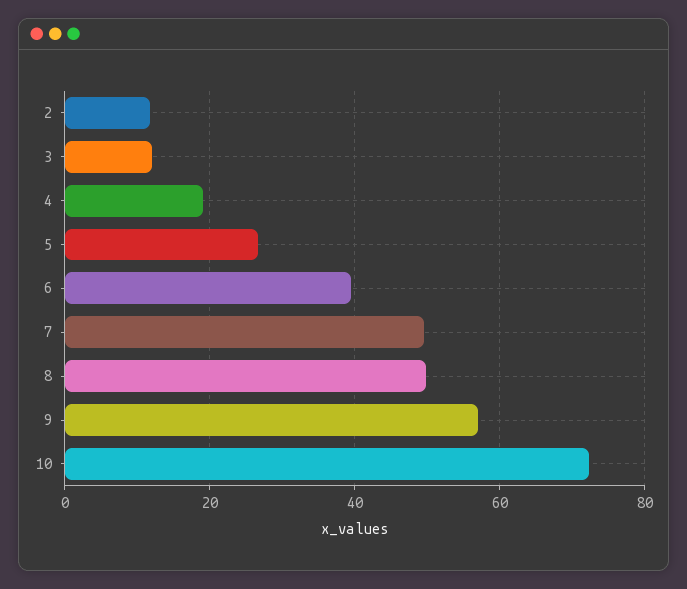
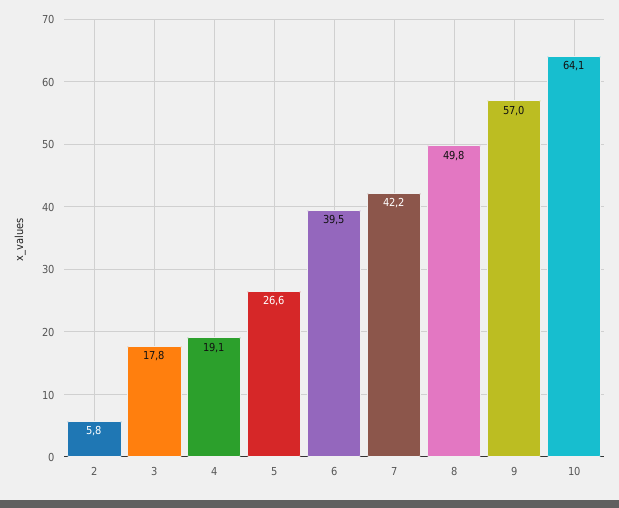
2: 12 -> 5.8
3: 12 -> 17.8
7: 50 -> 42.2
10: 72 -> 64.1

